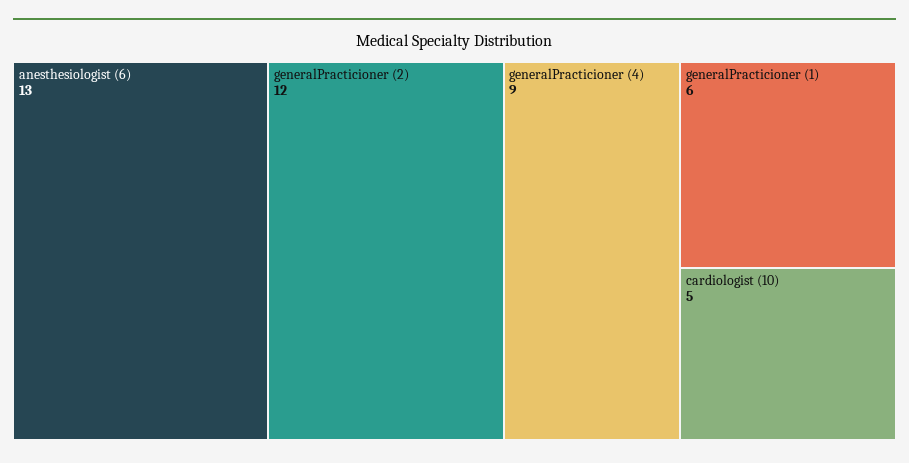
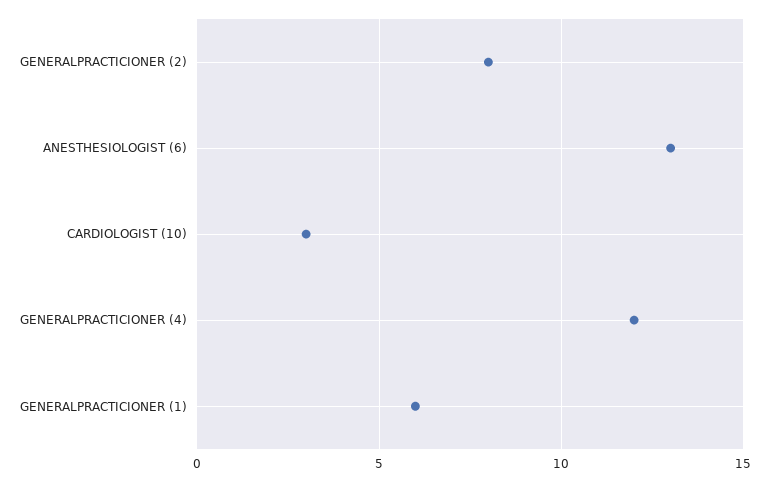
generalPracticioner (2): 12 -> 8
generalPracticioner (4): 9 -> 12
cardiologist (10): 5 -> 3

